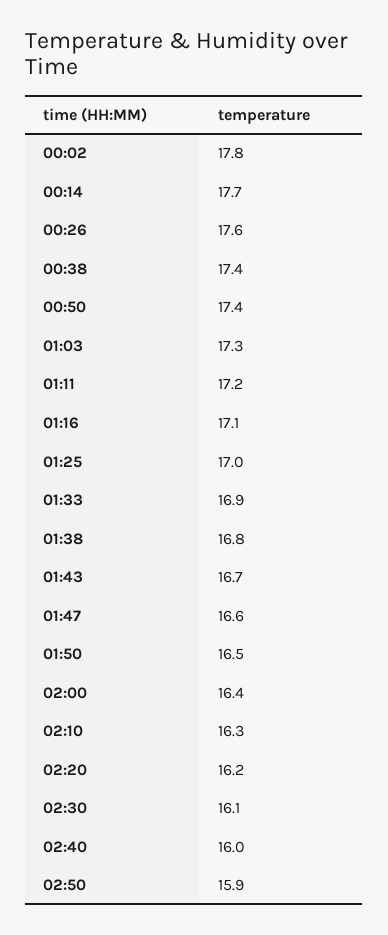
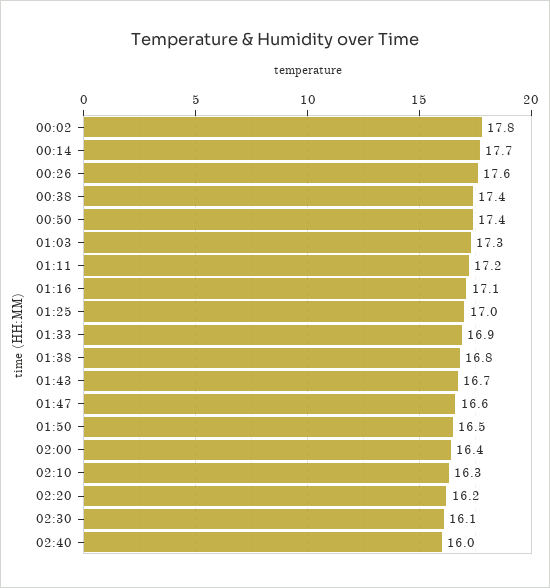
02:50: 15.9 -> none

